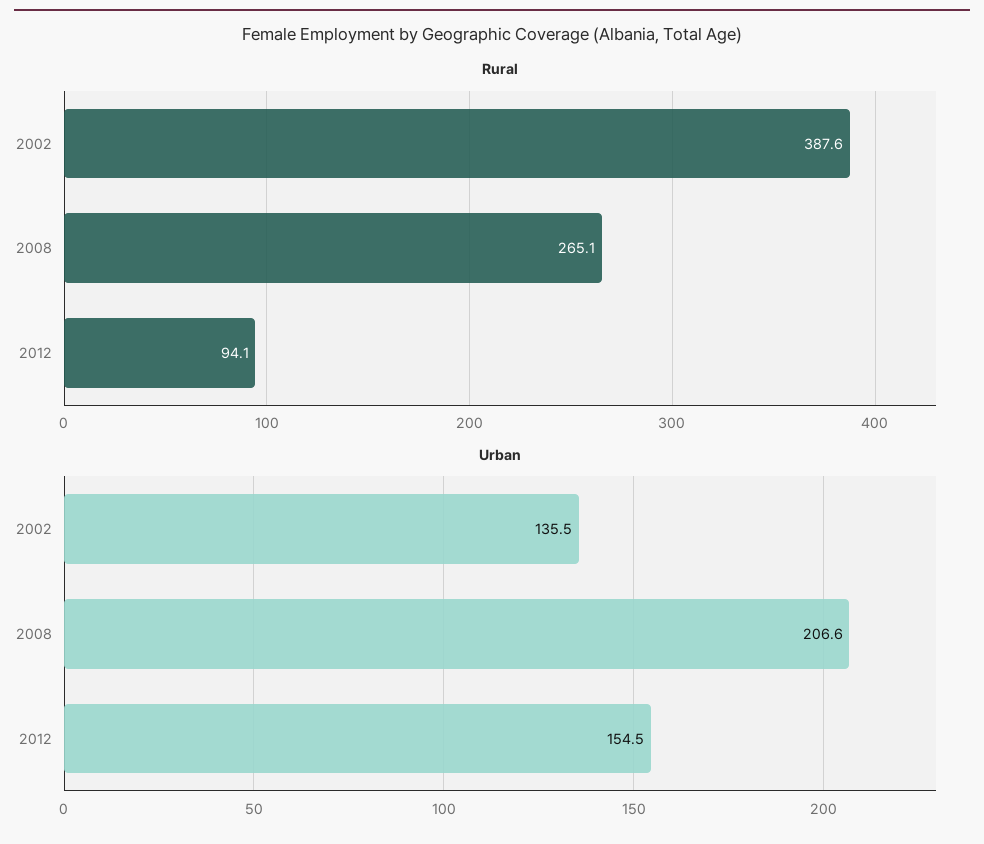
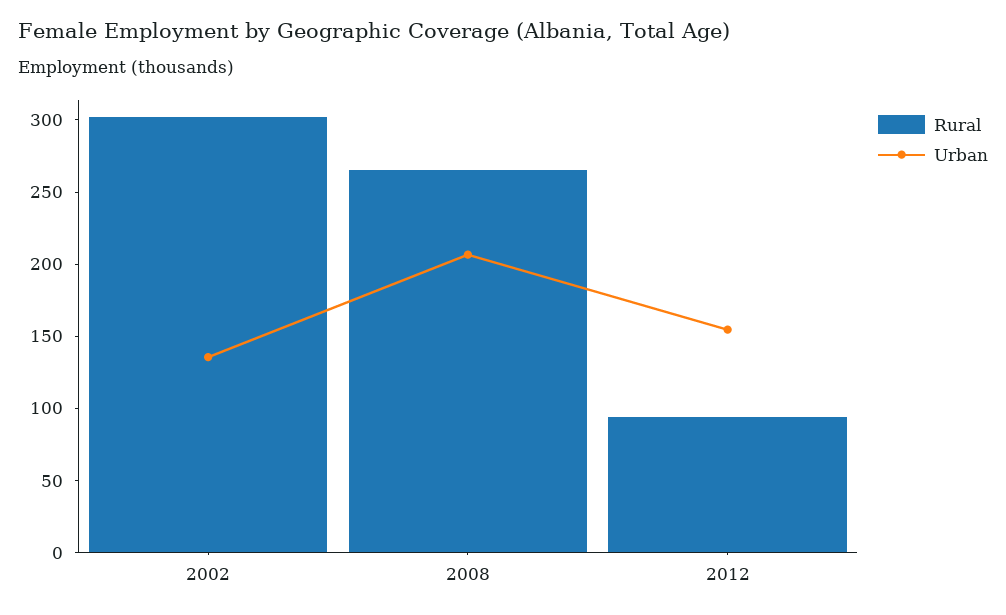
Rural, 2002: 387.6 -> 300

